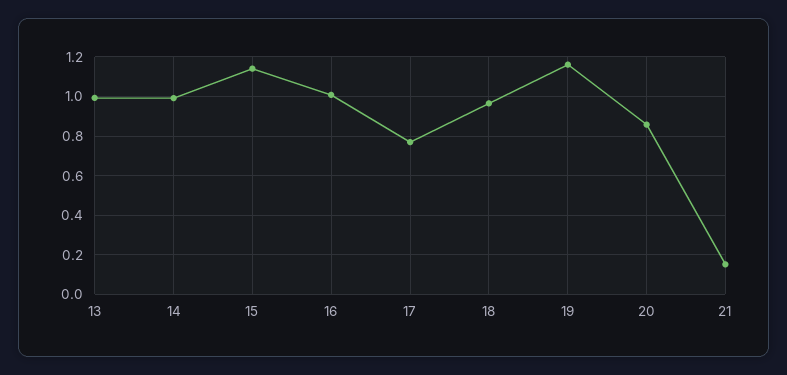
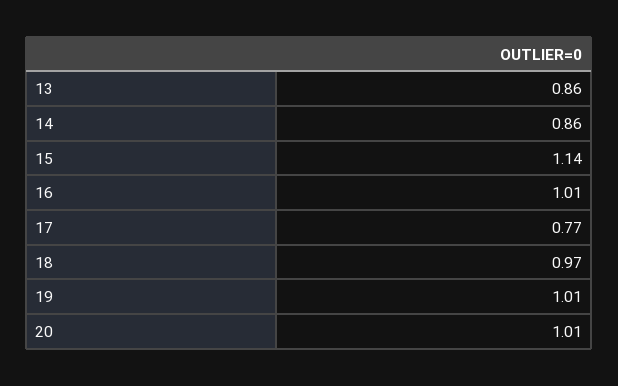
13: 1 -> 0.86
14: 1 -> 0.86
19: 1.15 -> 1.01
20: 0.85 -> 1.01
21: 0.15 -> none

